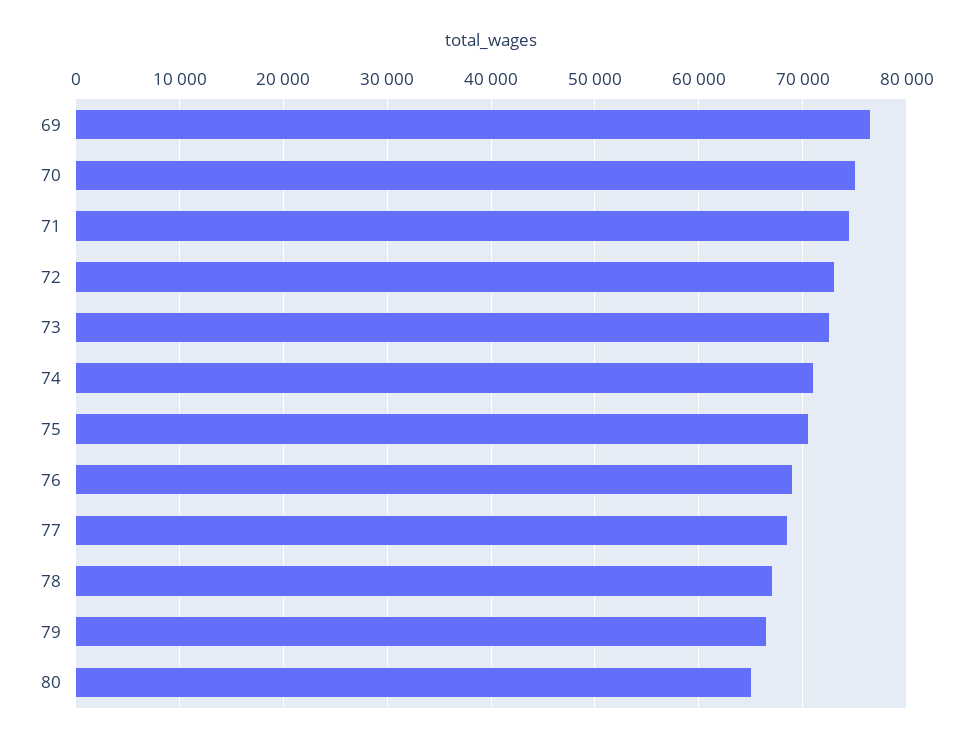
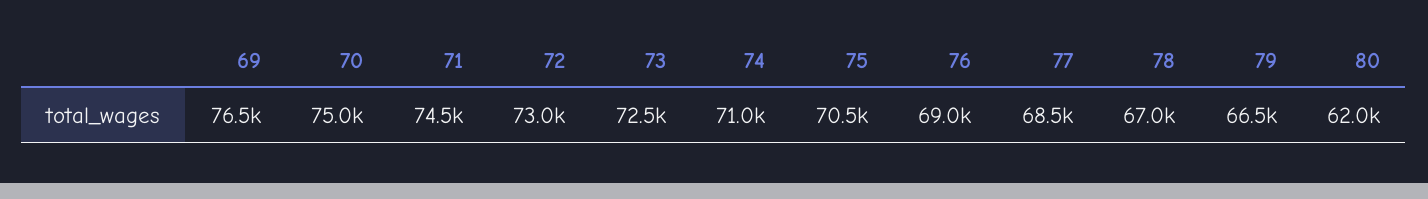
80: 65000 -> 62000

